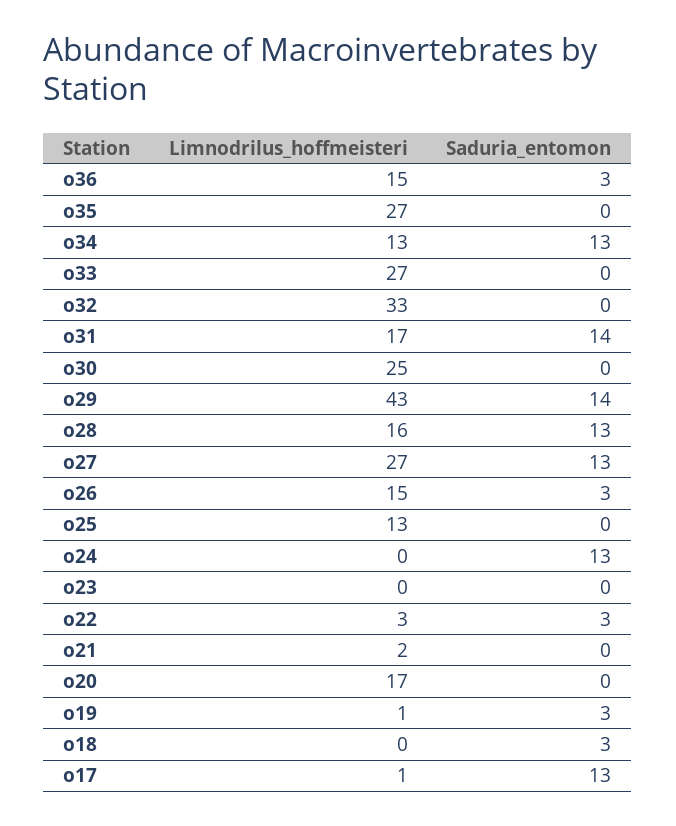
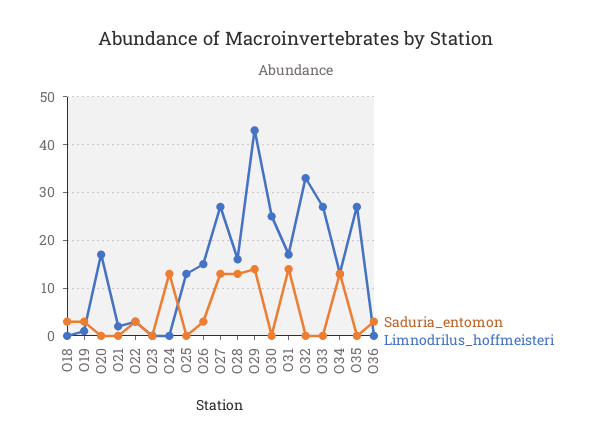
Limnodrilus_hoffmeisteri, о36: 15 -> 0
Limnodrilus_hoffmeisteri, о17: 1 -> none
Saduria_entomon, о17: 13 -> none

